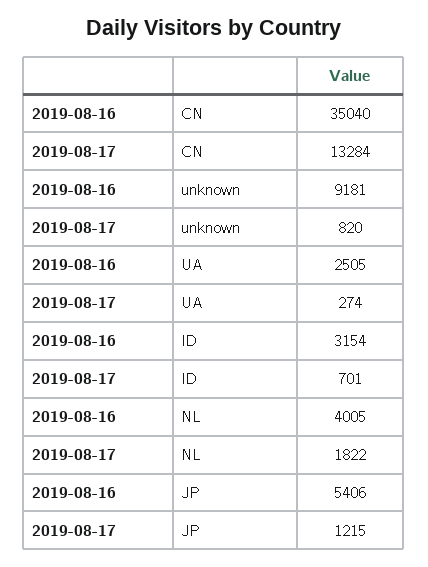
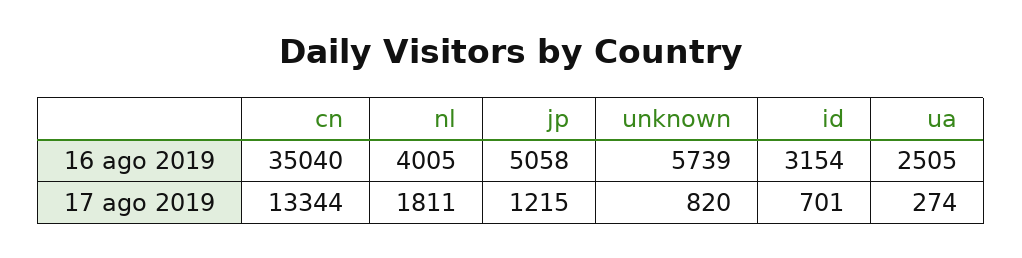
2019-08-17, CN: 13284 -> 13344
2019-08-16, unknown: 9181 -> 5739
2019-08-17, NL: 1822 -> 1811
2019-08-16, JP: 5406 -> 5058

